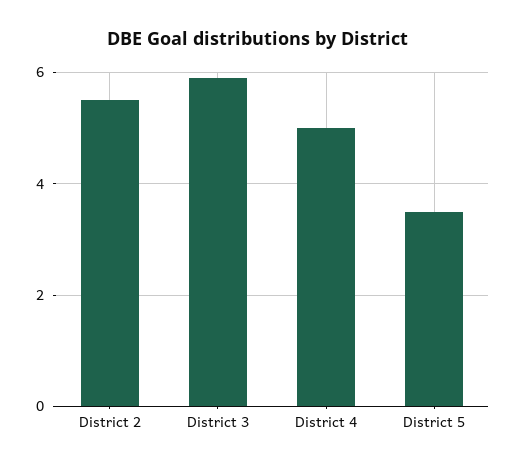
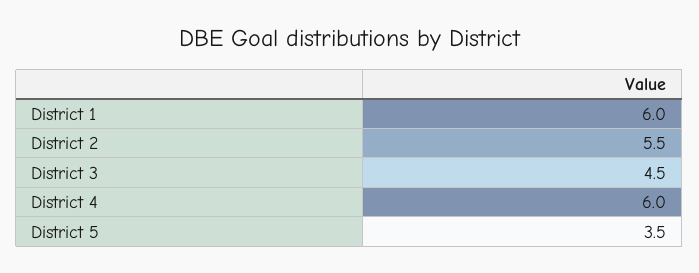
District 3: 6 -> 4.5
District 4: 5 -> 6
District 1: none -> 6

